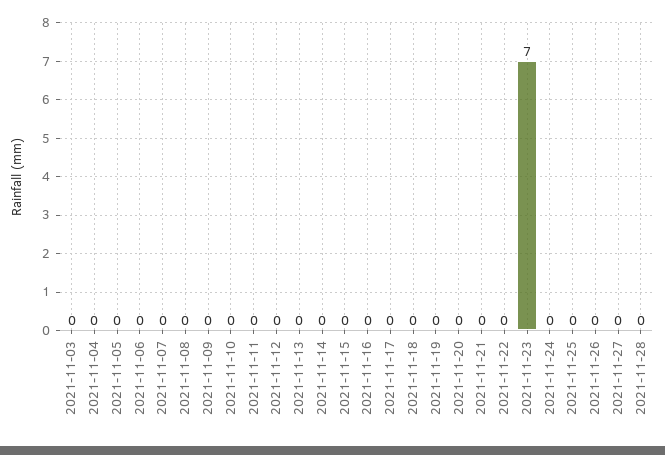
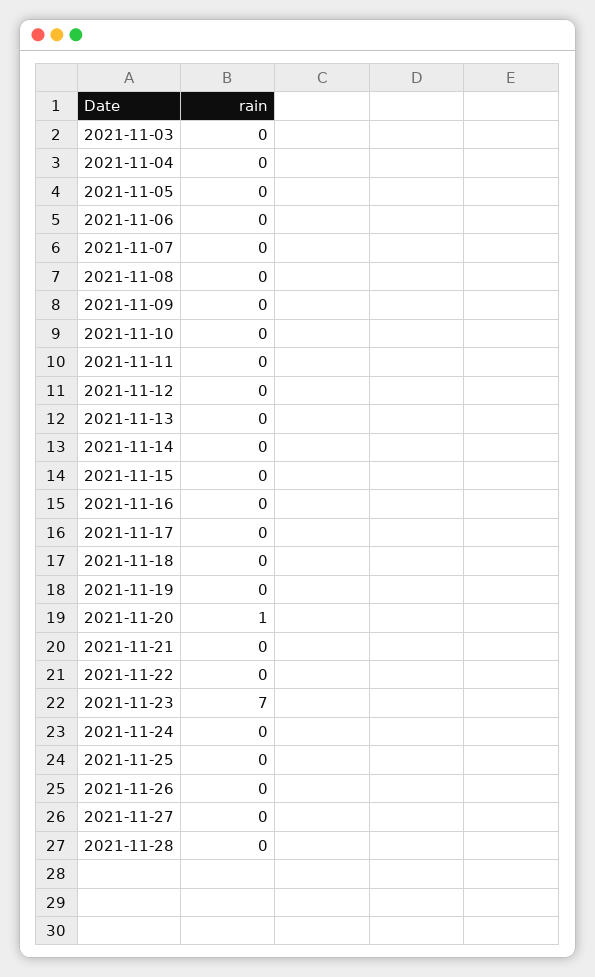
2021-11-20: 0 -> 1

